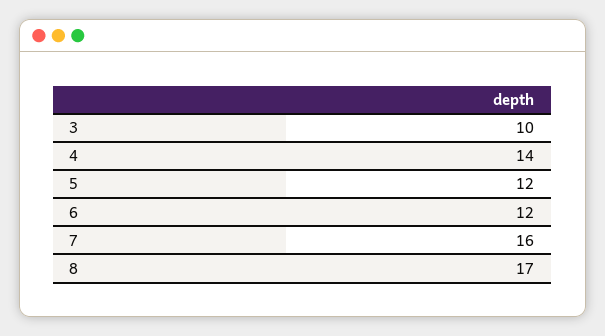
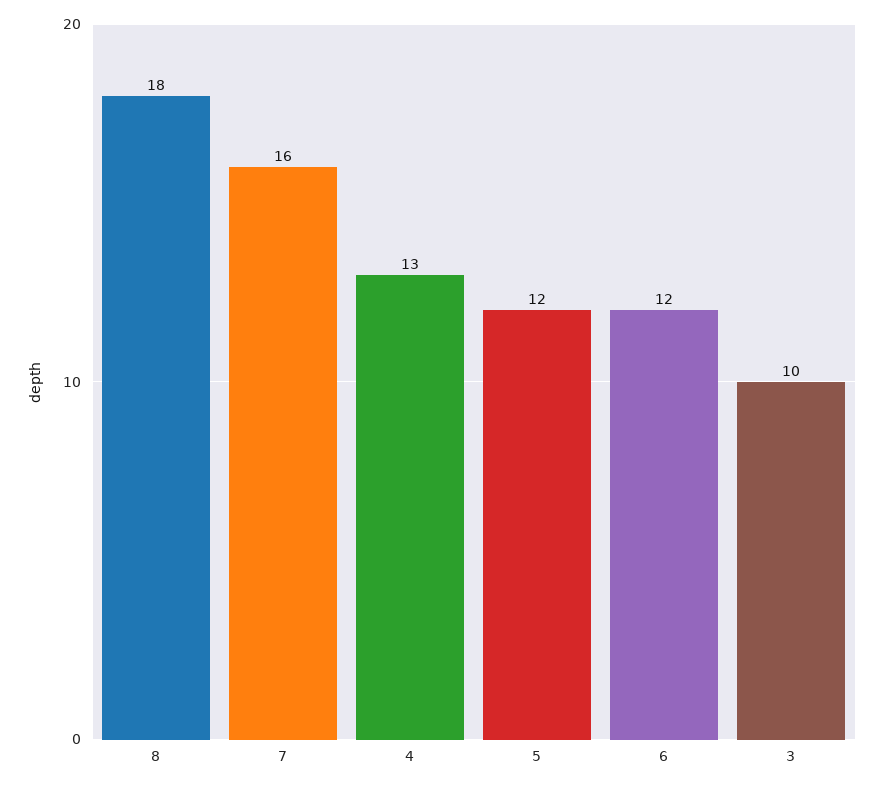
4: 14 -> 13
8: 17 -> 18

